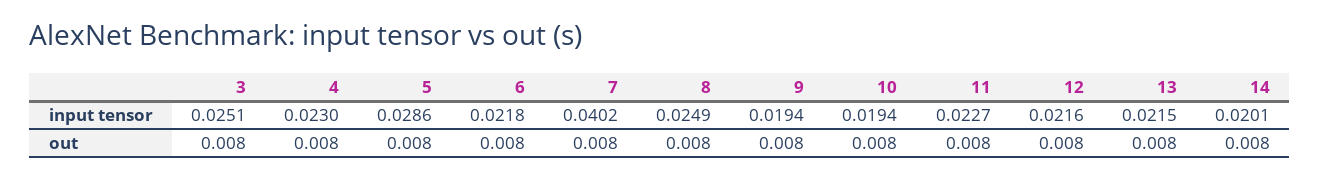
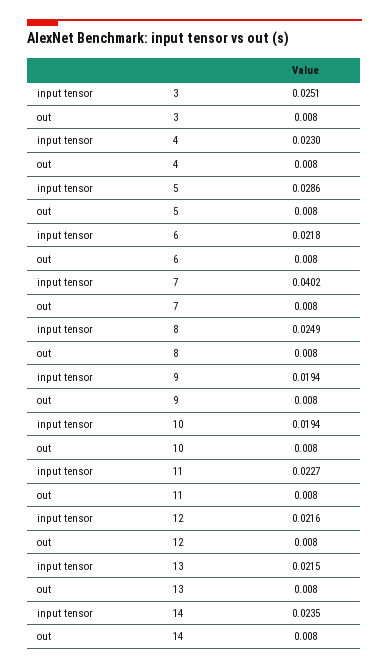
14, input tensor: 0.0201 -> 0.0235

